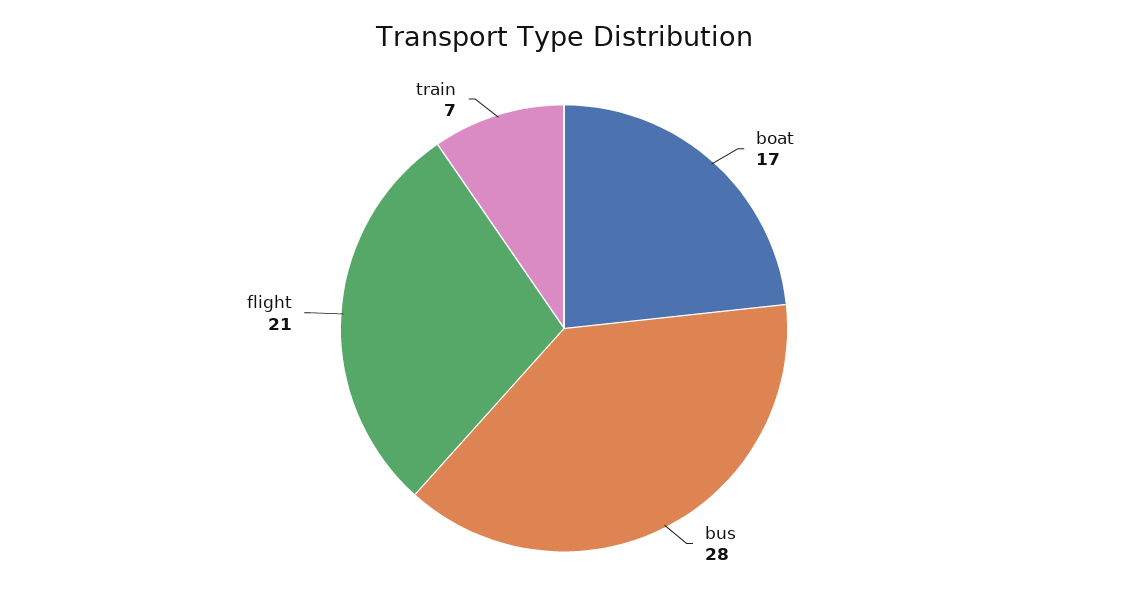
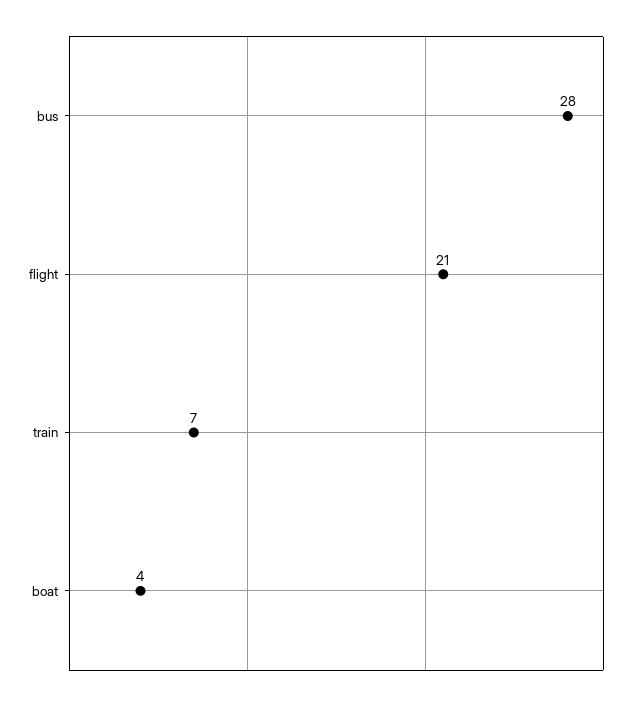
boat: 17 -> 4

